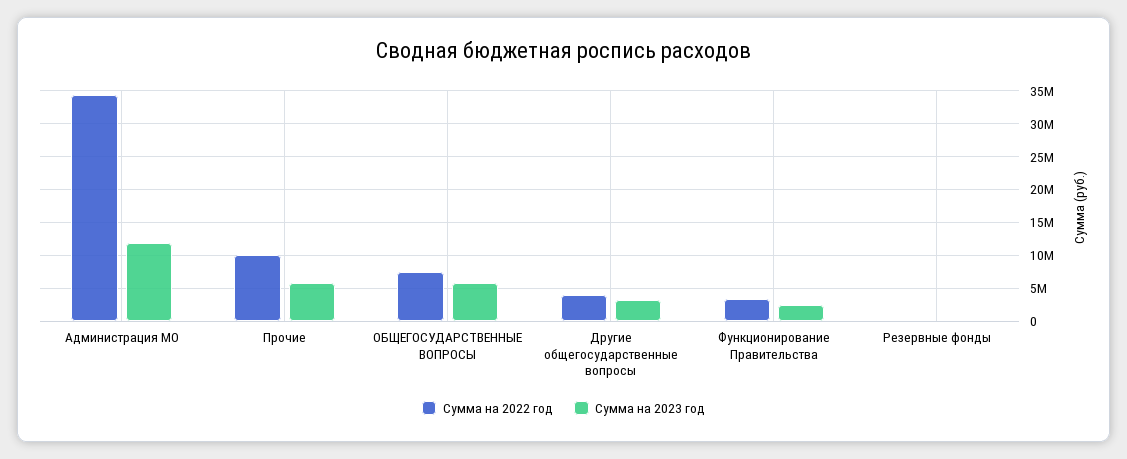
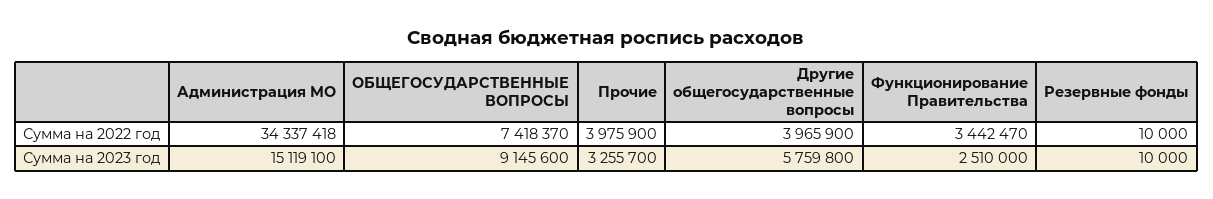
Сумма на 2023 год, Администрация МО: 12000000 -> 15119100
Сумма на 2022 год, Прочие: 10000000 -> 3975900
Сумма на 2023 год, Прочие: 6000000 -> 3255700
Сумма на 2023 год, ОБЩЕГОСУДАРСТВЕННЫЕ ВОПРОСЫ: 6000000 -> 9145600
Сумма на 2023 год, Другие общегосударственные вопросы: 3000000 -> 5759800

